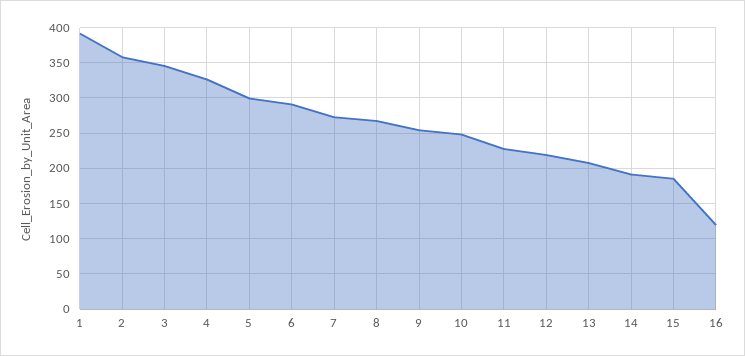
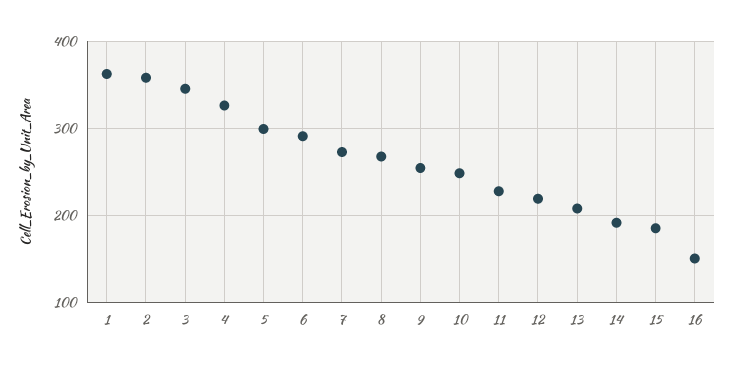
1: 390 -> 360
16: 120 -> 150

